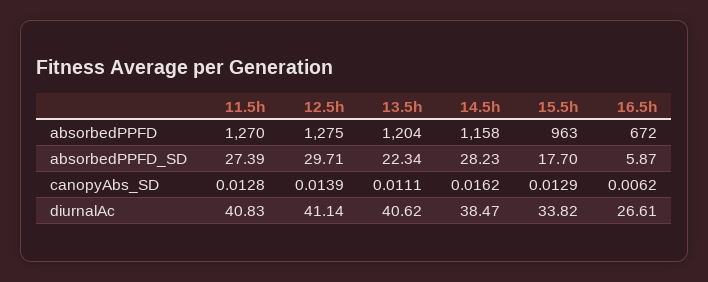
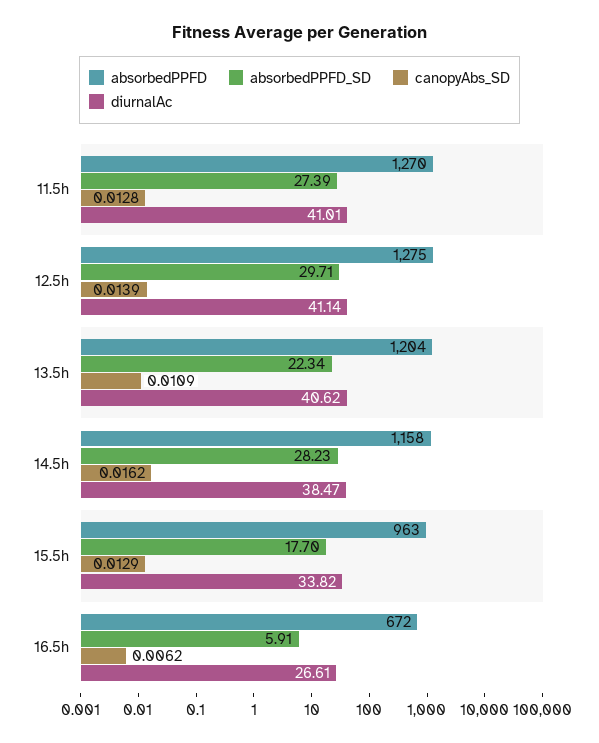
absorbedPPFD_SD, 16.5h: 5.87 -> 5.91
canopyAbs_SD, 13.5h: 0.0111 -> 0.0109
diurnalAc, 11.5h: 40.83 -> 41.01

